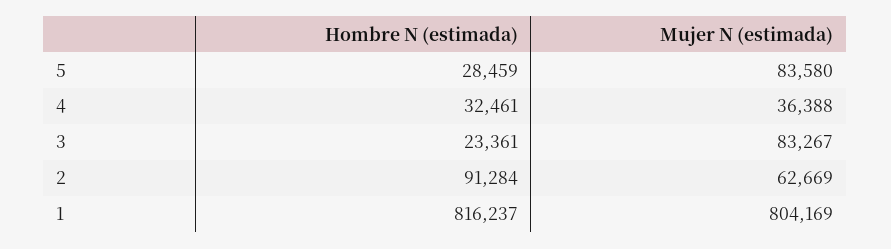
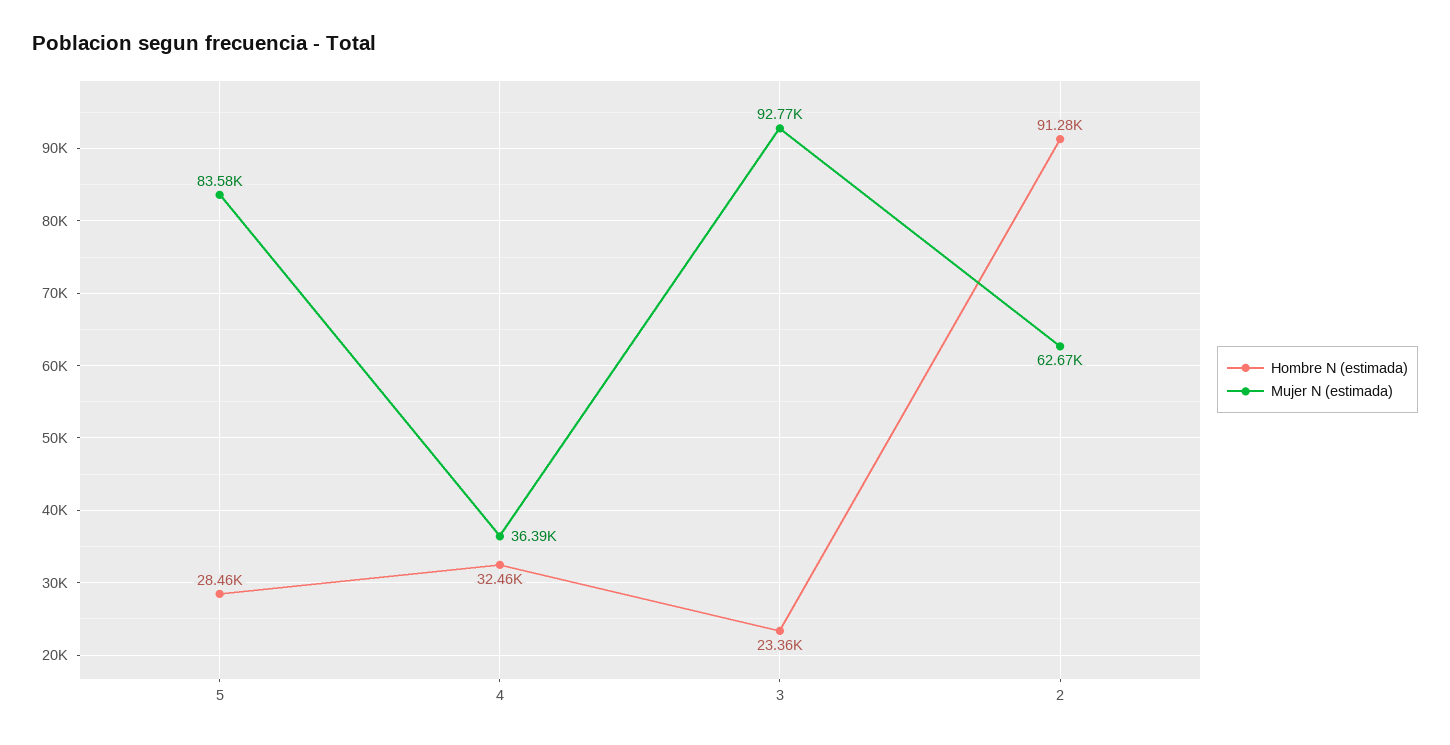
Mujer N (estimada), 3: 83267 -> 92770
Hombre N (estimada), 1: 816237 -> none
Mujer N (estimada), 1: 804169 -> none

